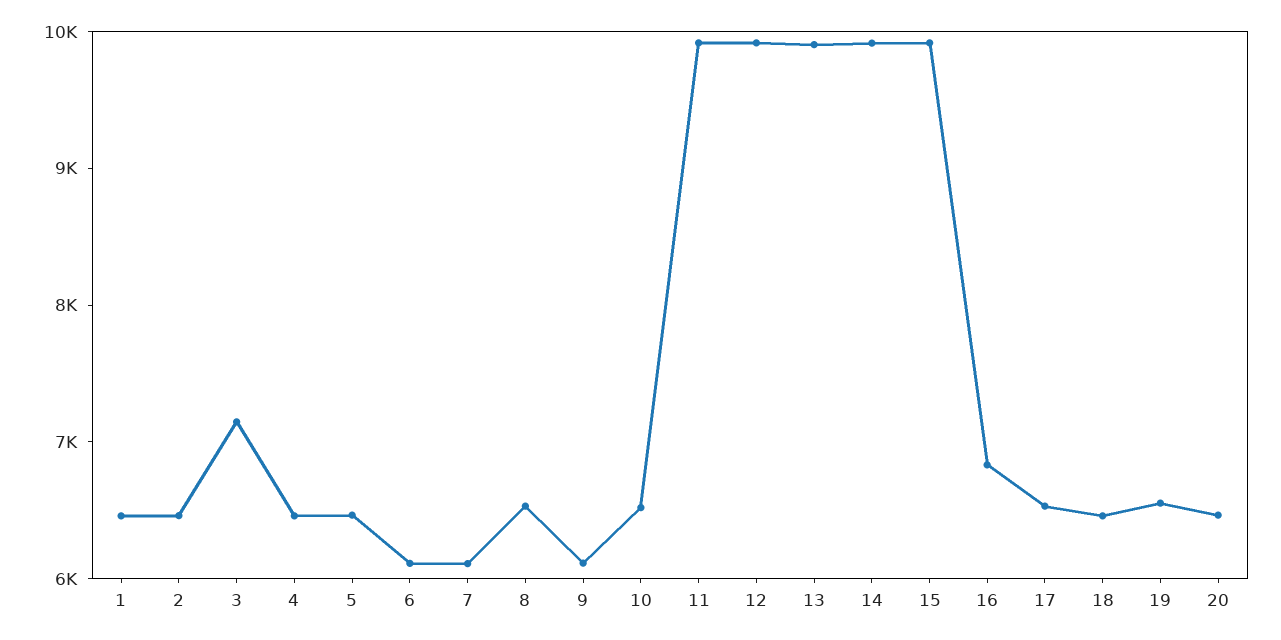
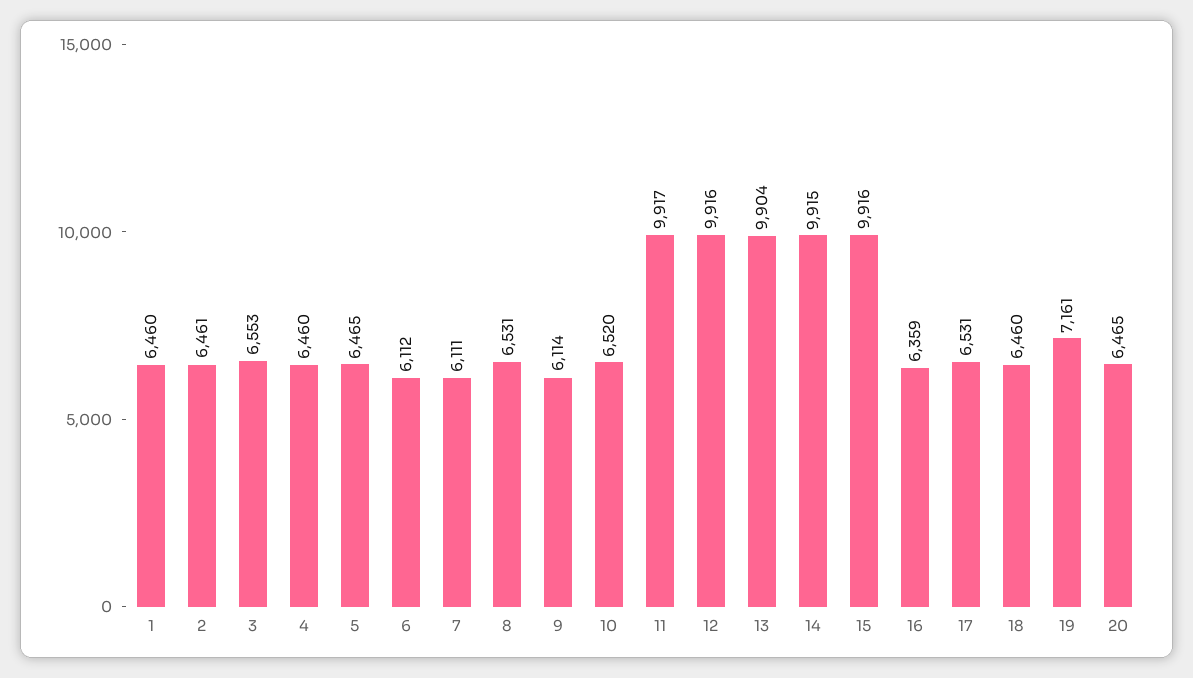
3: 7200 -> 6553
16: 6800 -> 6359
19: 6600 -> 7161

